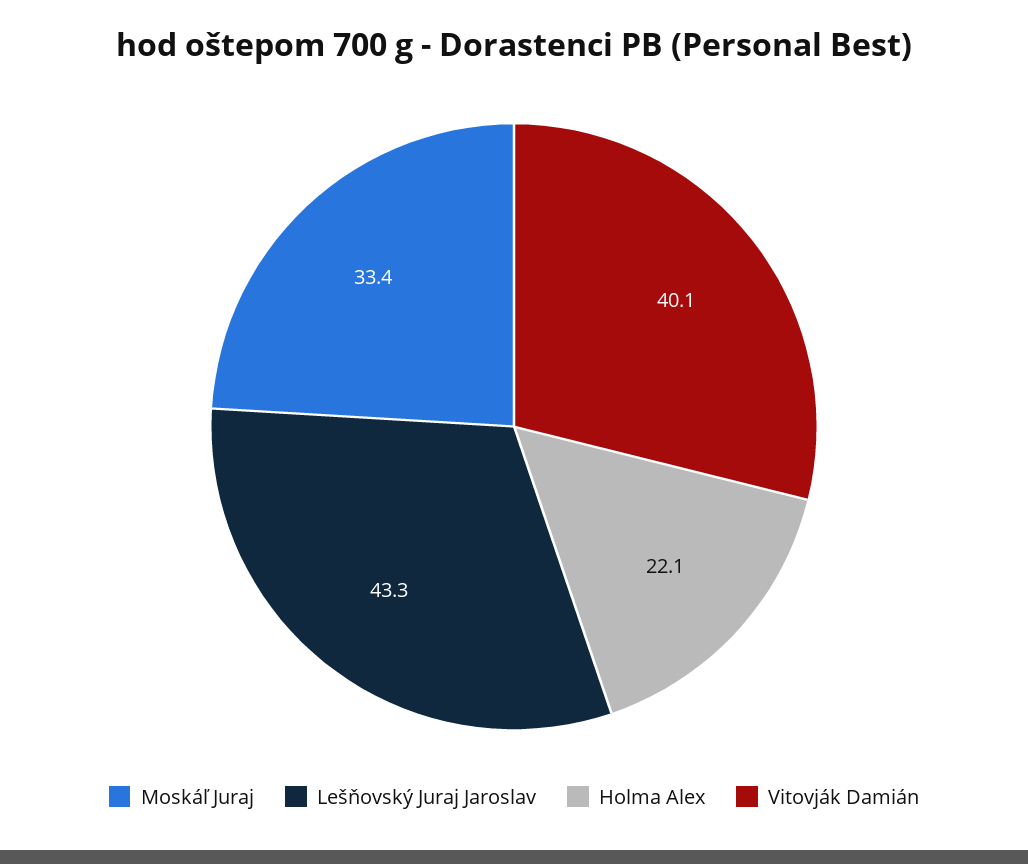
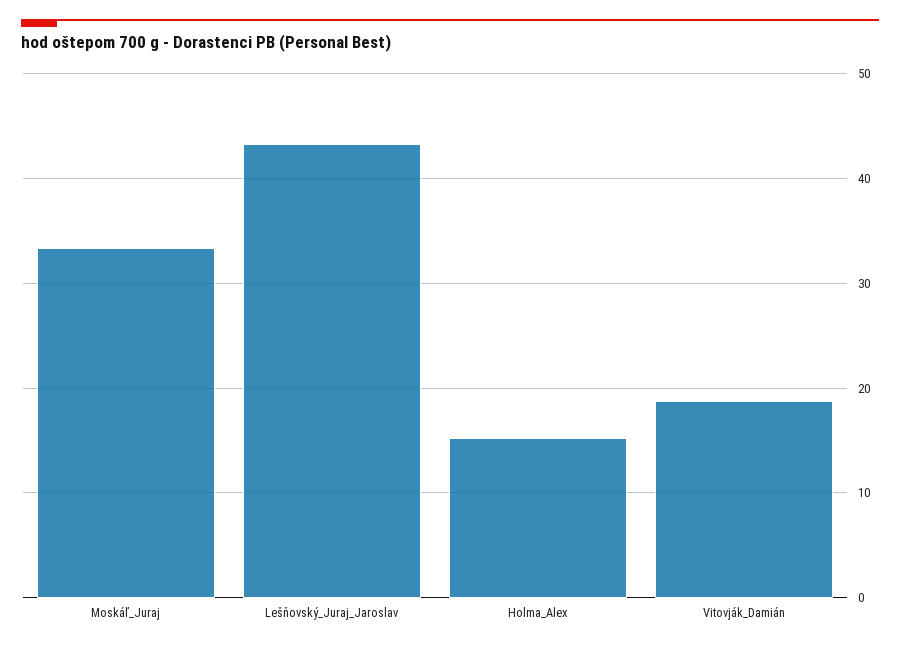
Holma Alex: 22.1 -> 15
Vitovják Damián: 40.1 -> 19

